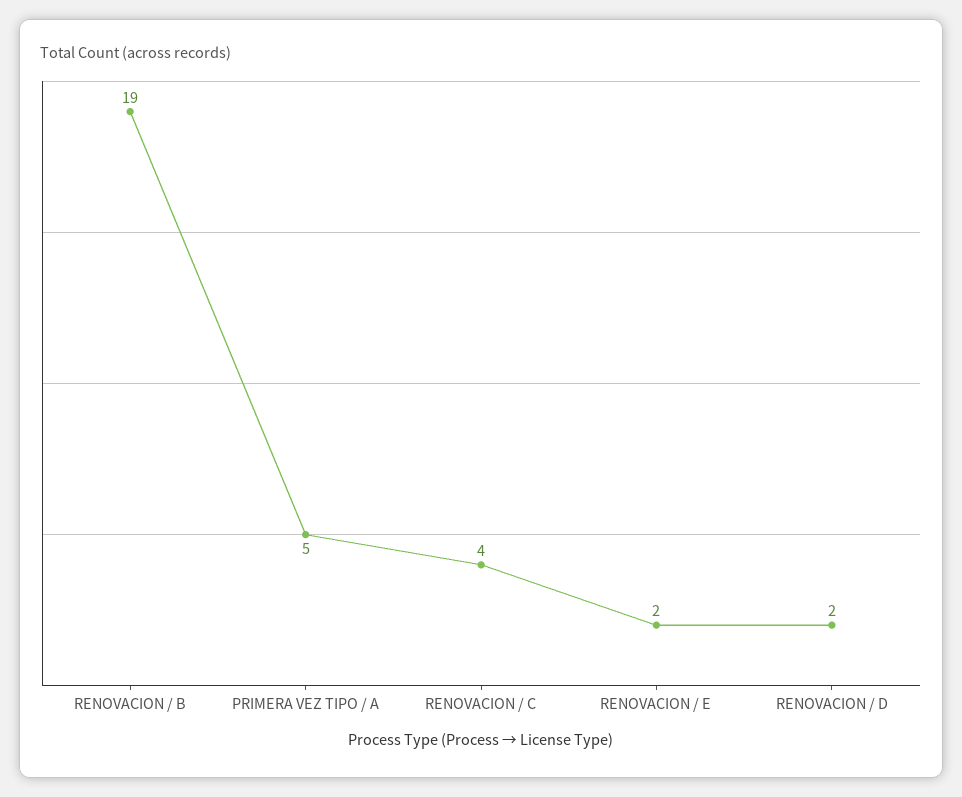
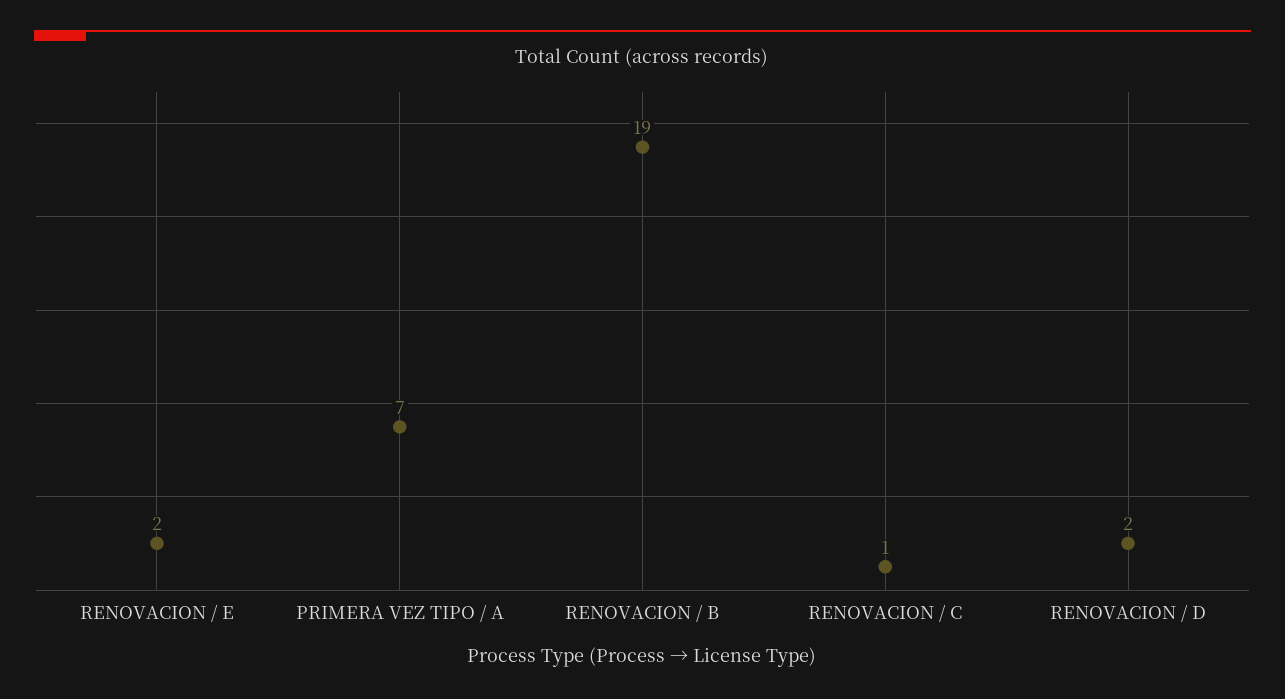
PRIMERA VEZ TIPO / A: 5 -> 7
RENOVACION / C: 4 -> 1

